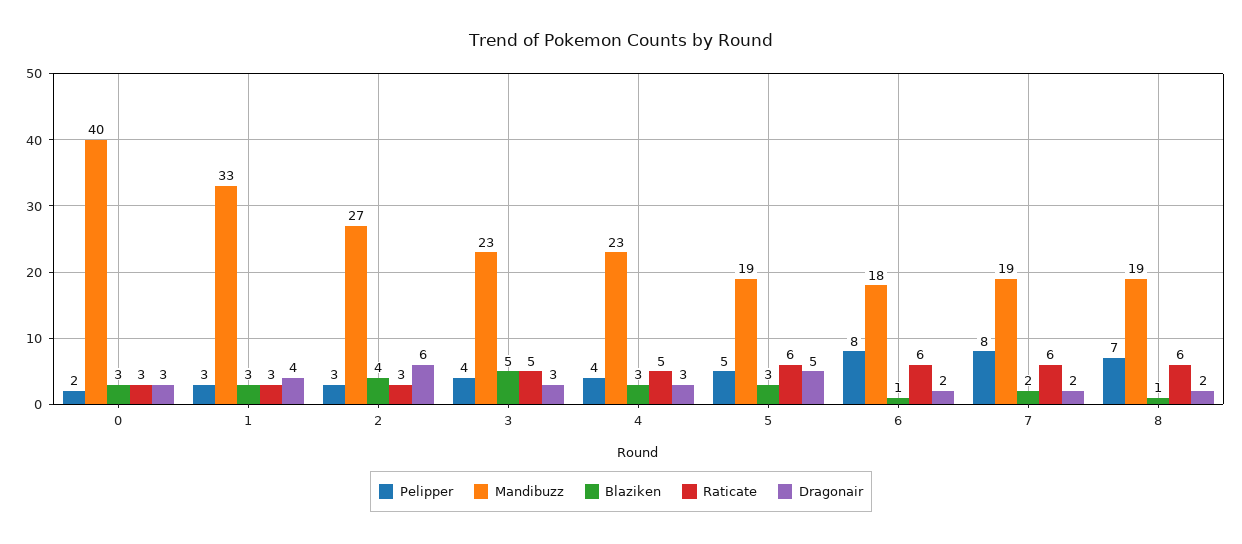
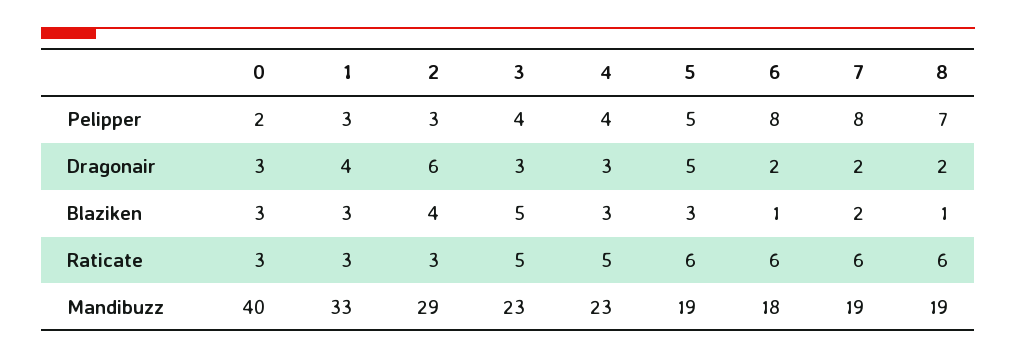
Mandibuzz, 2: 27 -> 29

